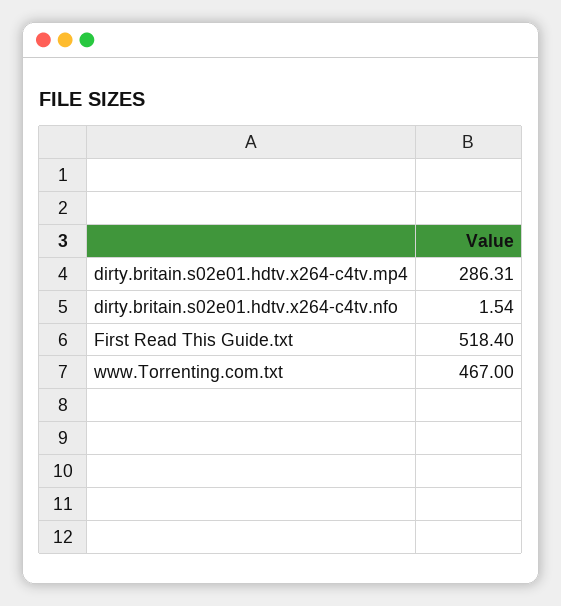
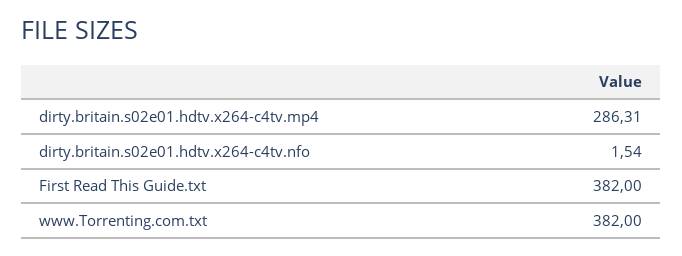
First Read This Guide.txt: 518.4 -> 382
www.Torrenting.com.txt: 467 -> 382

